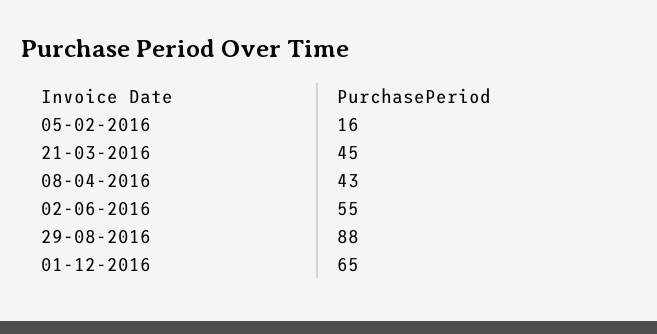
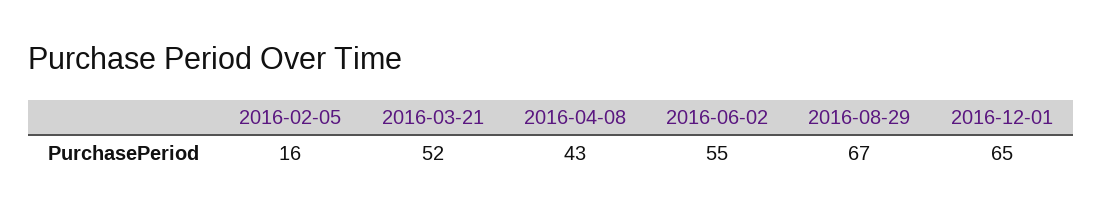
21-03-2016: 45 -> 52
29-08-2016: 88 -> 67

